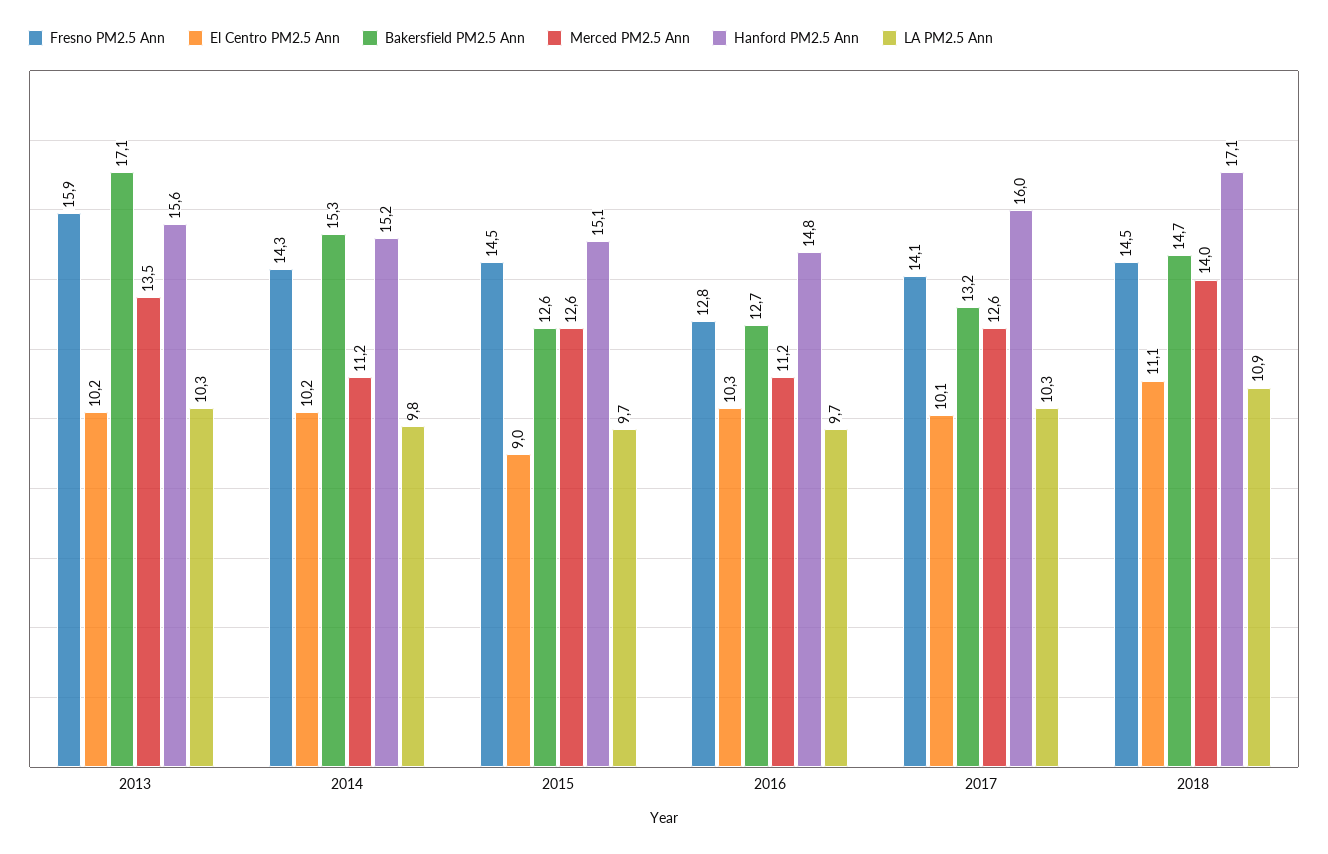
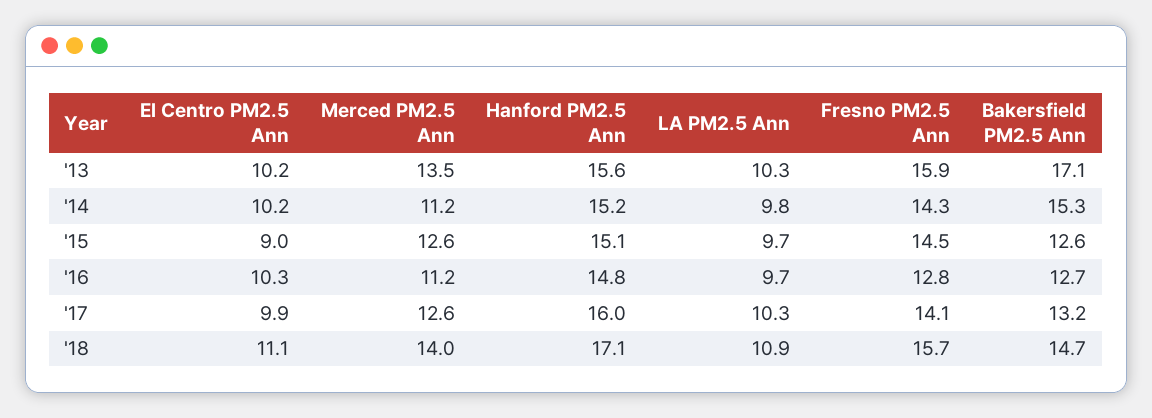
El Centro PM2.5 Ann, 2017: 10.1 -> 9.9
Fresno PM2.5 Ann, 2018: 14.5 -> 15.7

